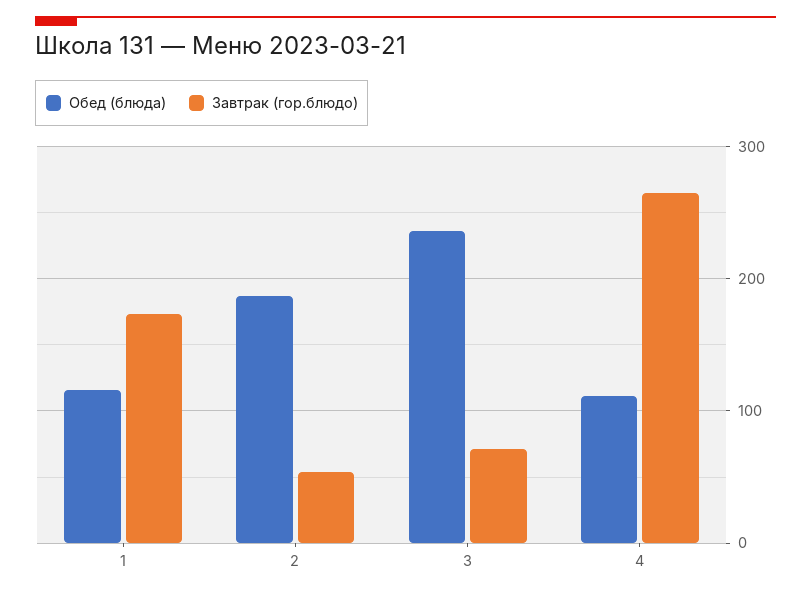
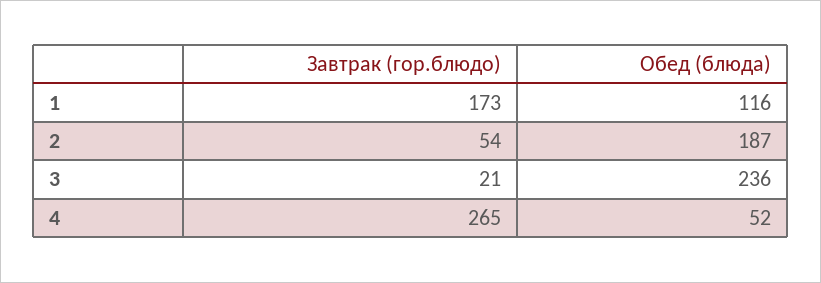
Завтрак (гор.блюдо), 3: 70 -> 21
Обед (блюда), 4: 110 -> 52

